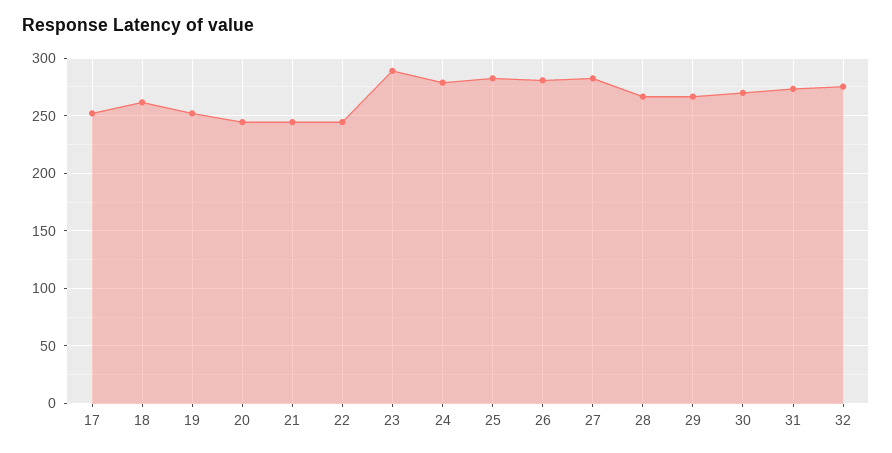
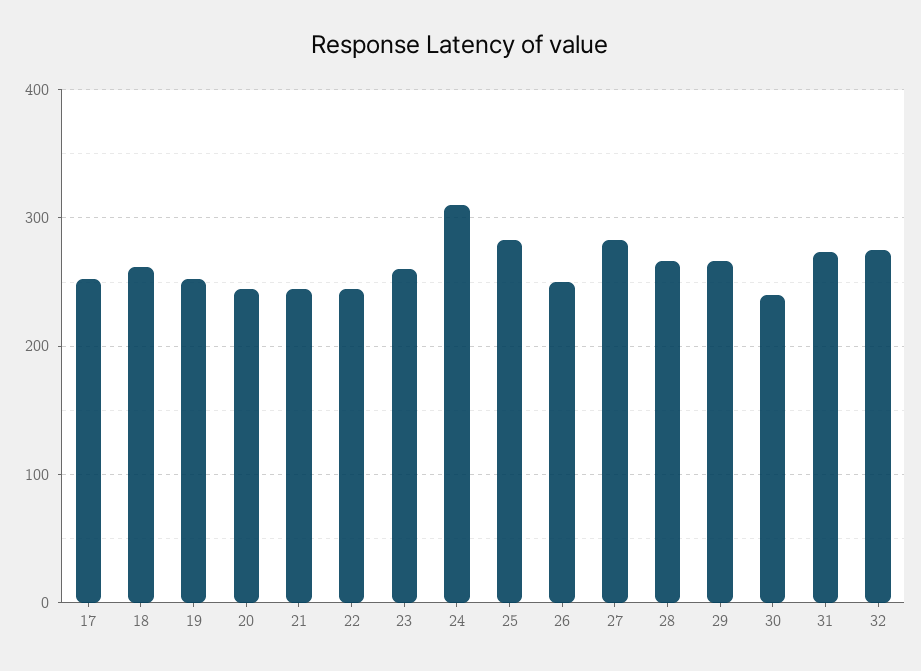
23: 290 -> 260
24: 280 -> 310
26: 280 -> 250
30: 270 -> 240

